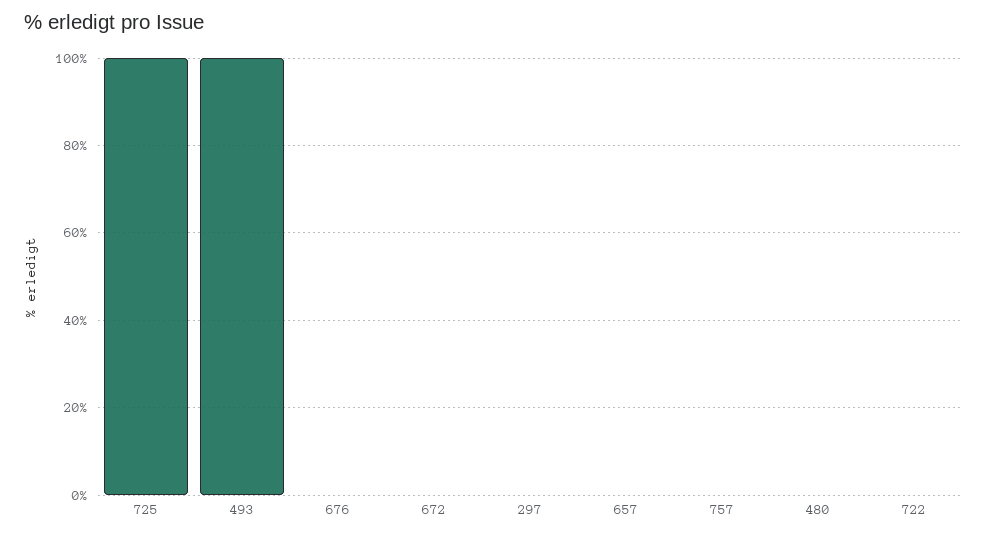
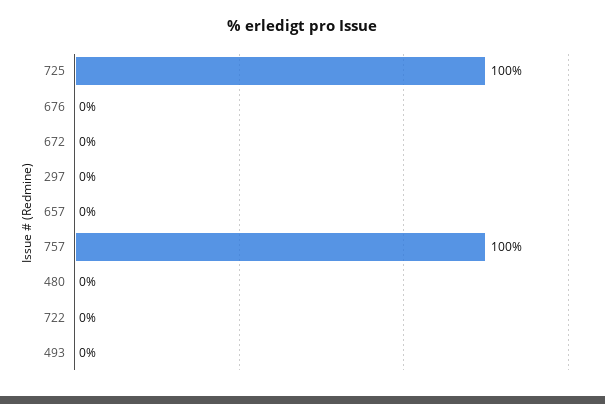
493: 100 -> 0
757: 0 -> 100

